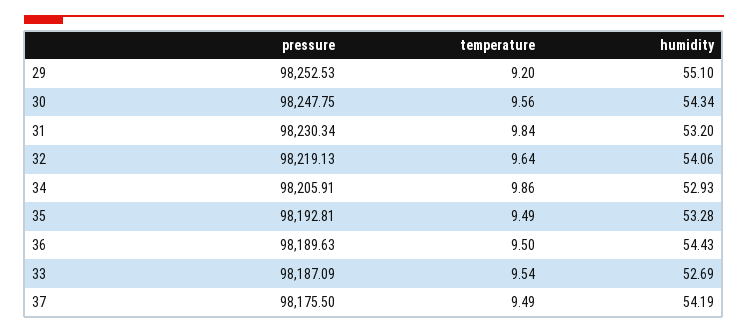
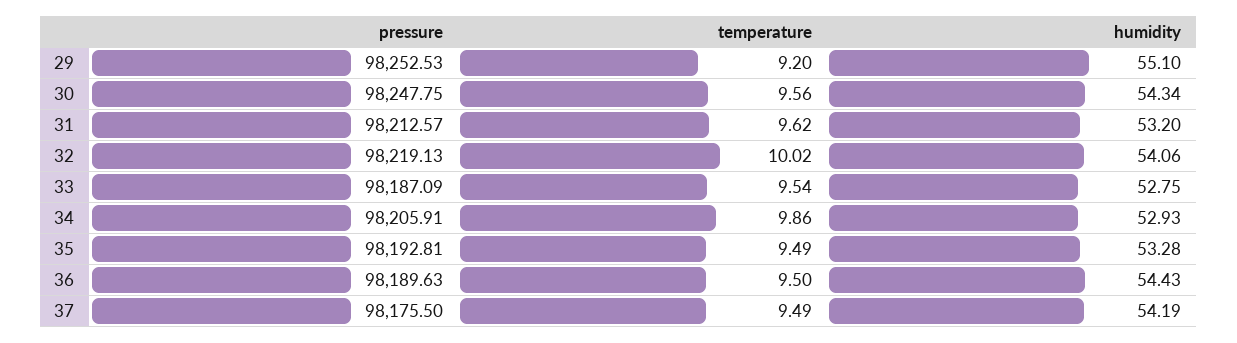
pressure, 31: 98230.34 -> 98212.57
temperature, 31: 9.84 -> 9.62
temperature, 32: 9.64 -> 10.02
humidity, 33: 52.69 -> 52.75

